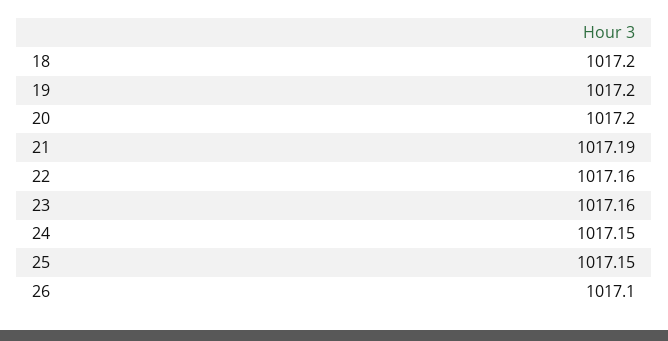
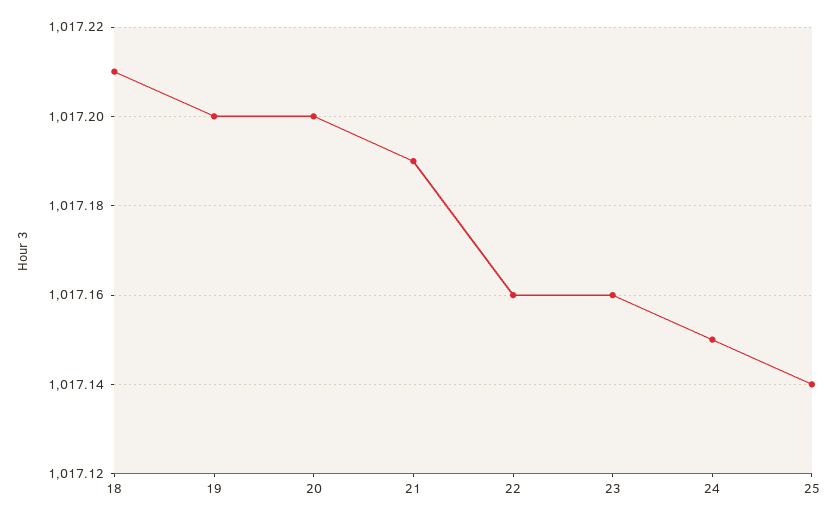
18: 1017.2 -> 1017.21
25: 1017.15 -> 1017.14
26: 1017.1 -> none

